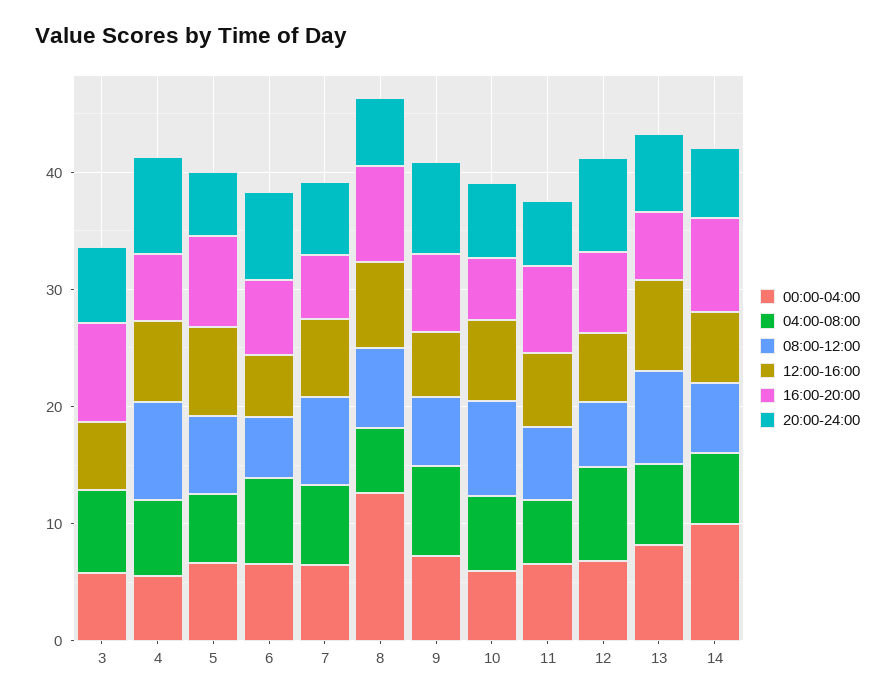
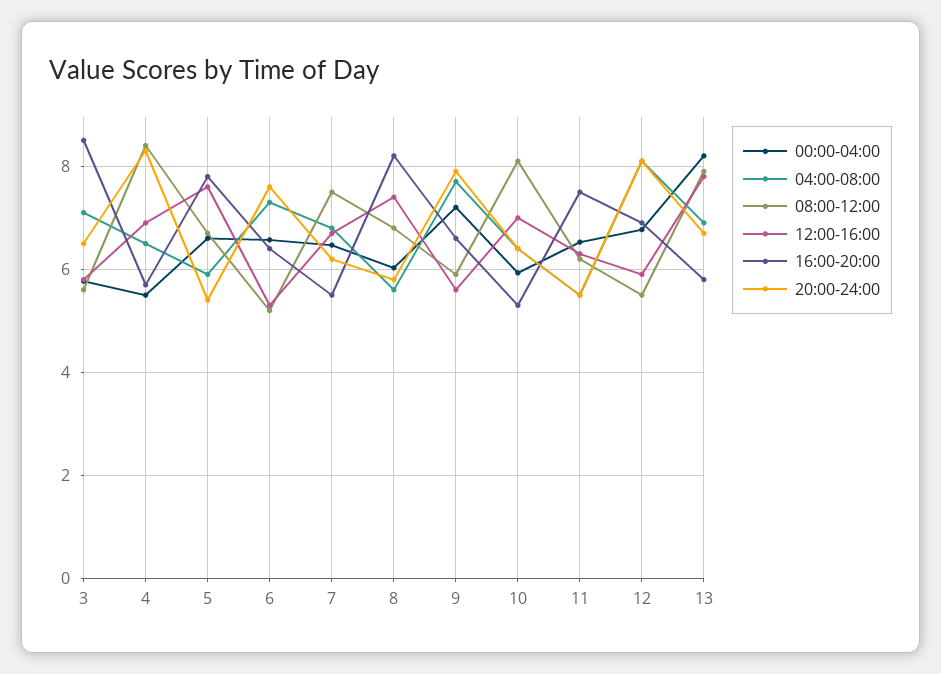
08:00-12:00, 3: 0 -> 5.6
00:00-04:00, 8: 12 -> 6
00:00-04:00, 14: 10 -> none
04:00-08:00, 14: 6 -> none
08:00-12:00, 14: 6 -> none
12:00-16:00, 14: 6 -> none
16:00-20:00, 14: 8 -> none
20:00-24:00, 14: 6 -> none

